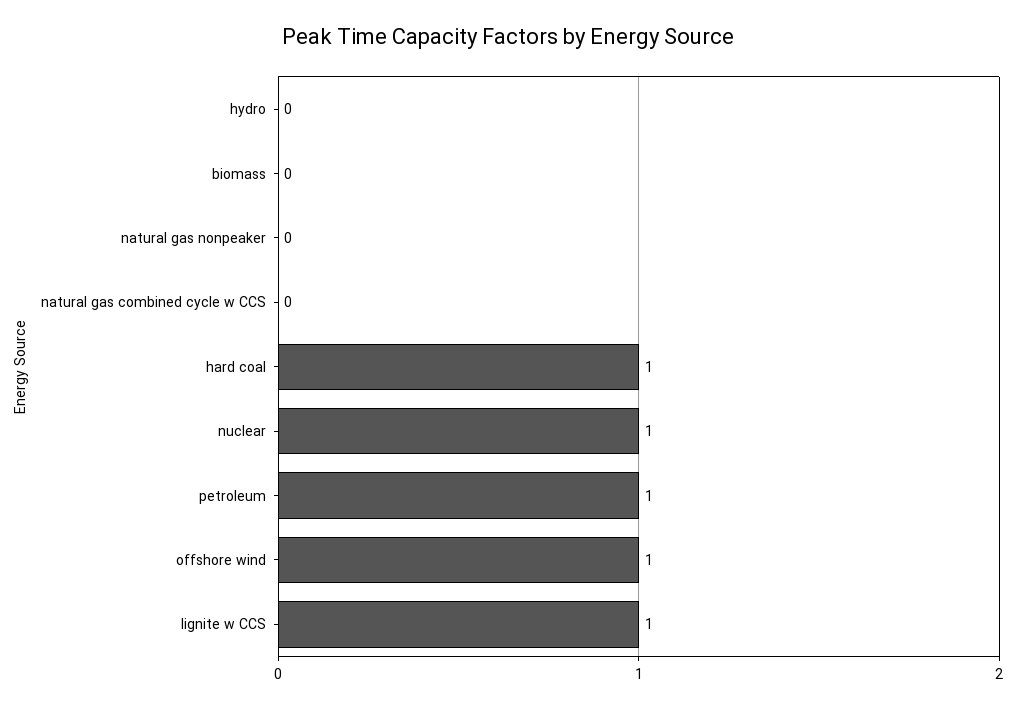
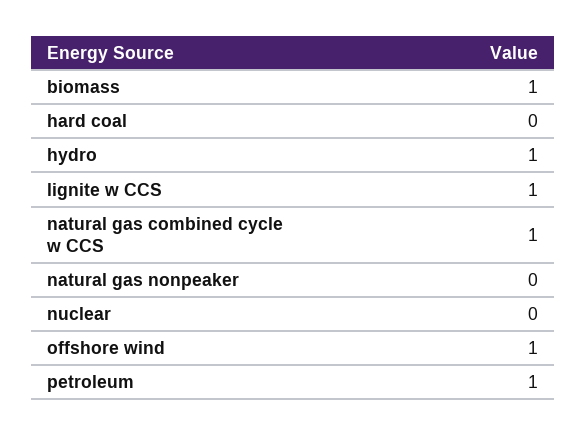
hydro: 0 -> 1
biomass: 0 -> 1
natural gas combined cycle w CCS: 0 -> 1
hard coal: 1 -> 0
nuclear: 1 -> 0

